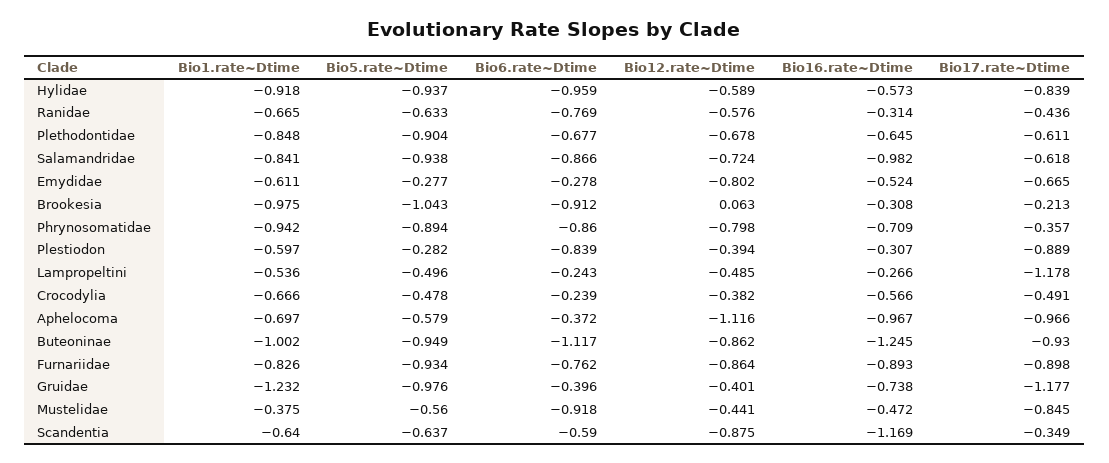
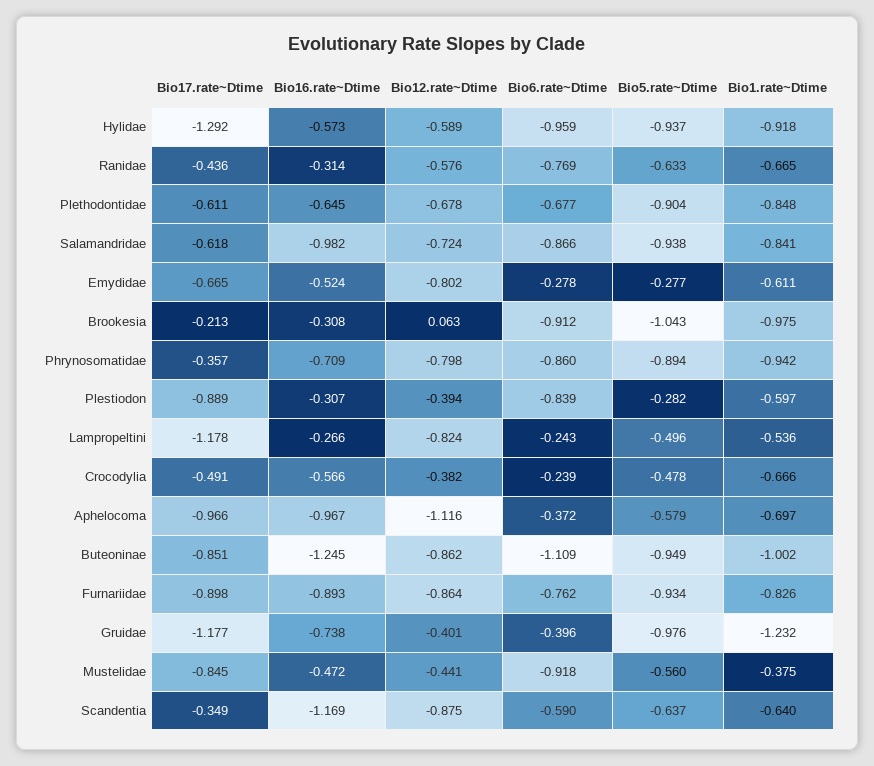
Bio17.rate~Dtime, Hylidae: -0.839 -> -1.292
Bio12.rate~Dtime, Lampropeltini: -0.485 -> -0.824
Bio6.rate~Dtime, Buteoninae: -1.117 -> -1.109
Bio17.rate~Dtime, Buteoninae: -0.93 -> -0.851

